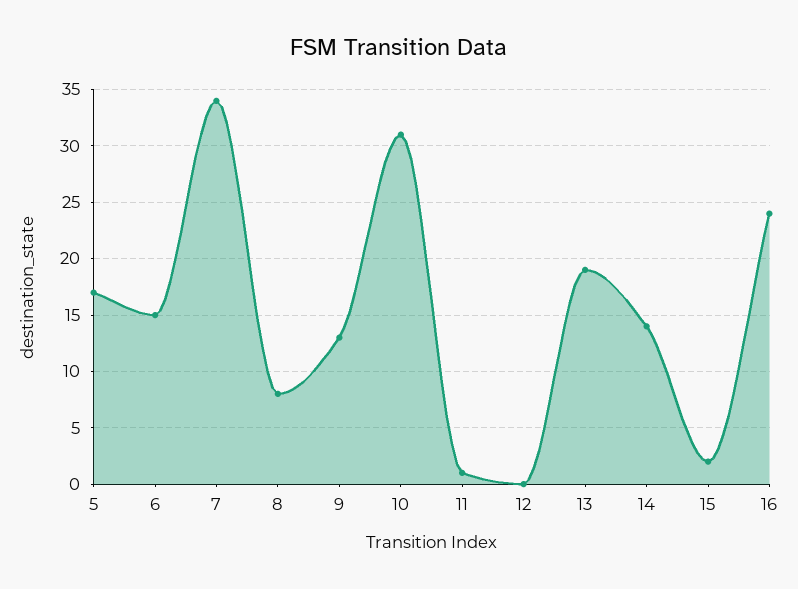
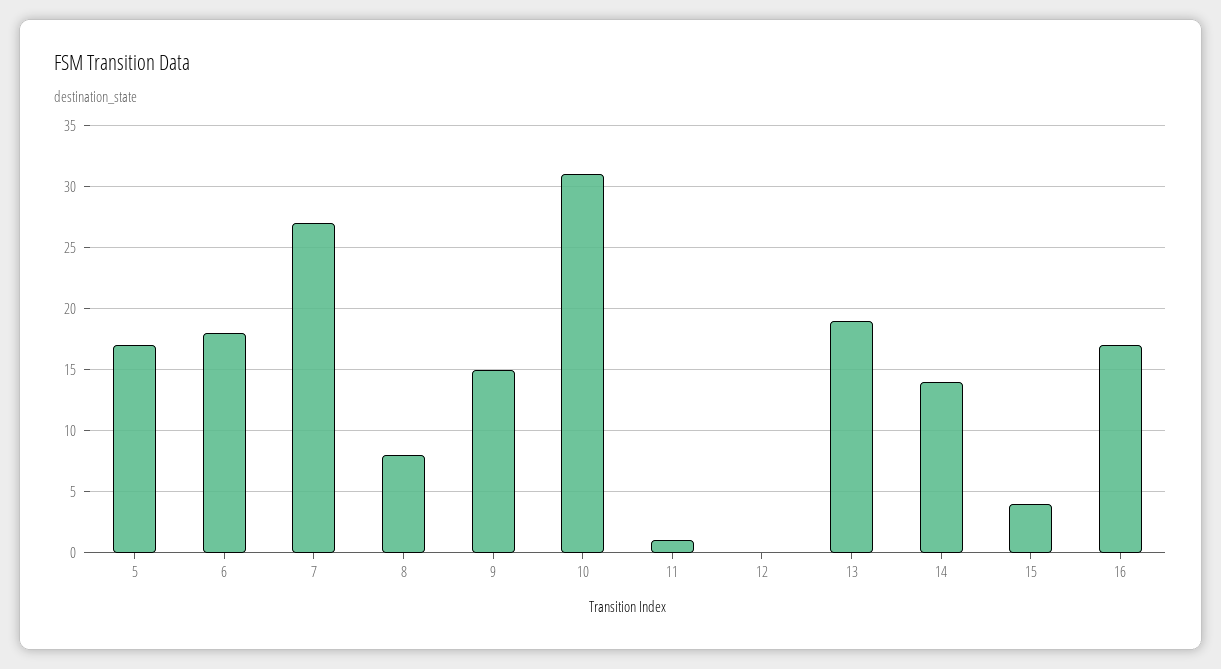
6: 15 -> 18
7: 34 -> 27
9: 13 -> 15
15: 2 -> 4
16: 24 -> 17

